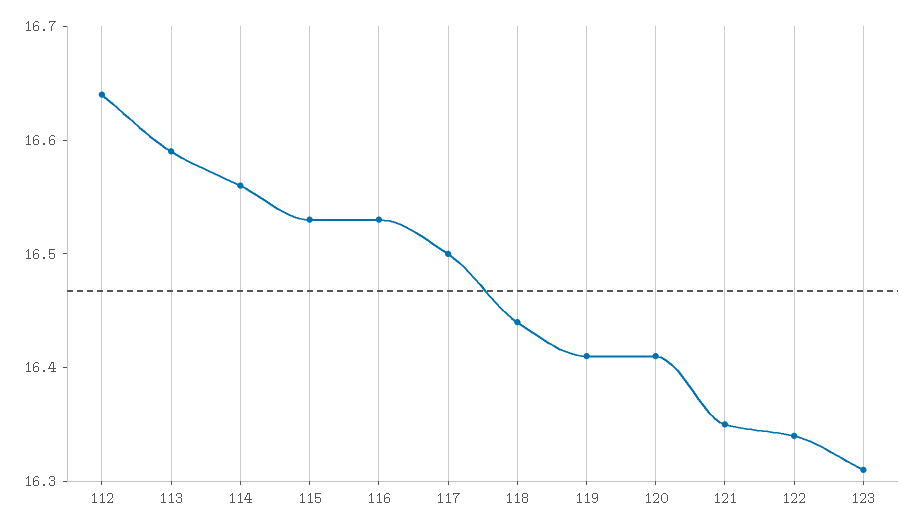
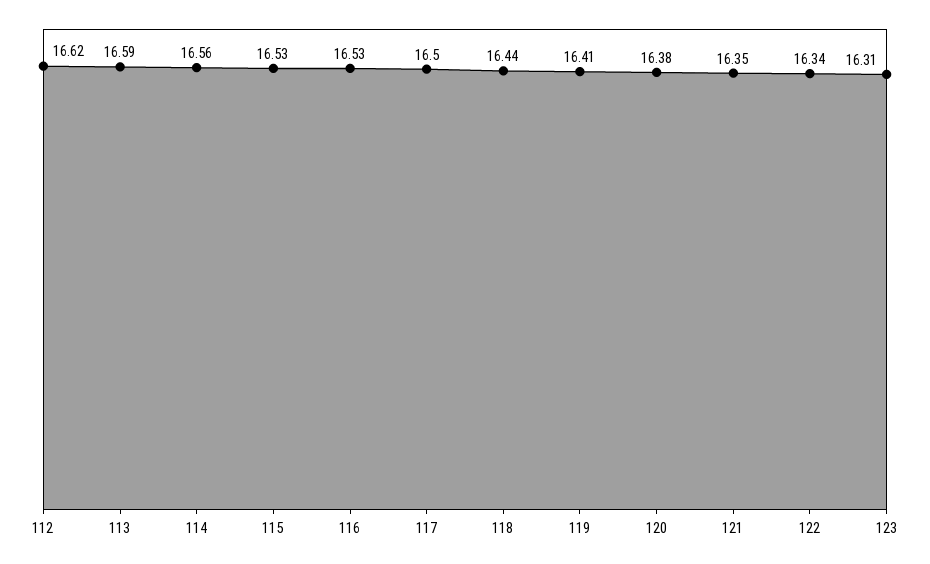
112: 16.64 -> 16.62
120: 16.41 -> 16.38

